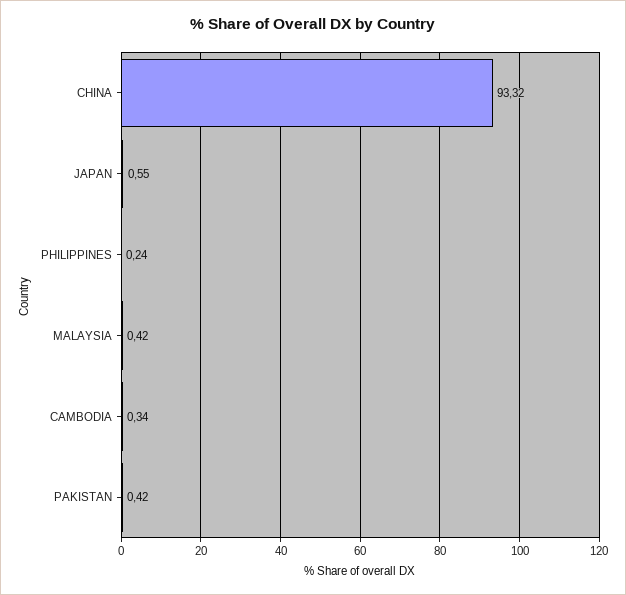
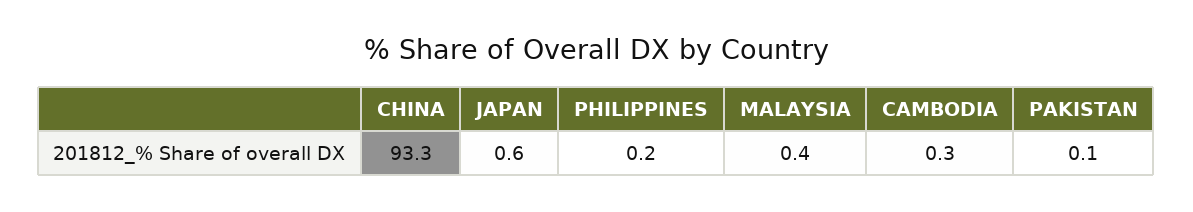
PAKISTAN: 0.42 -> 0.1

